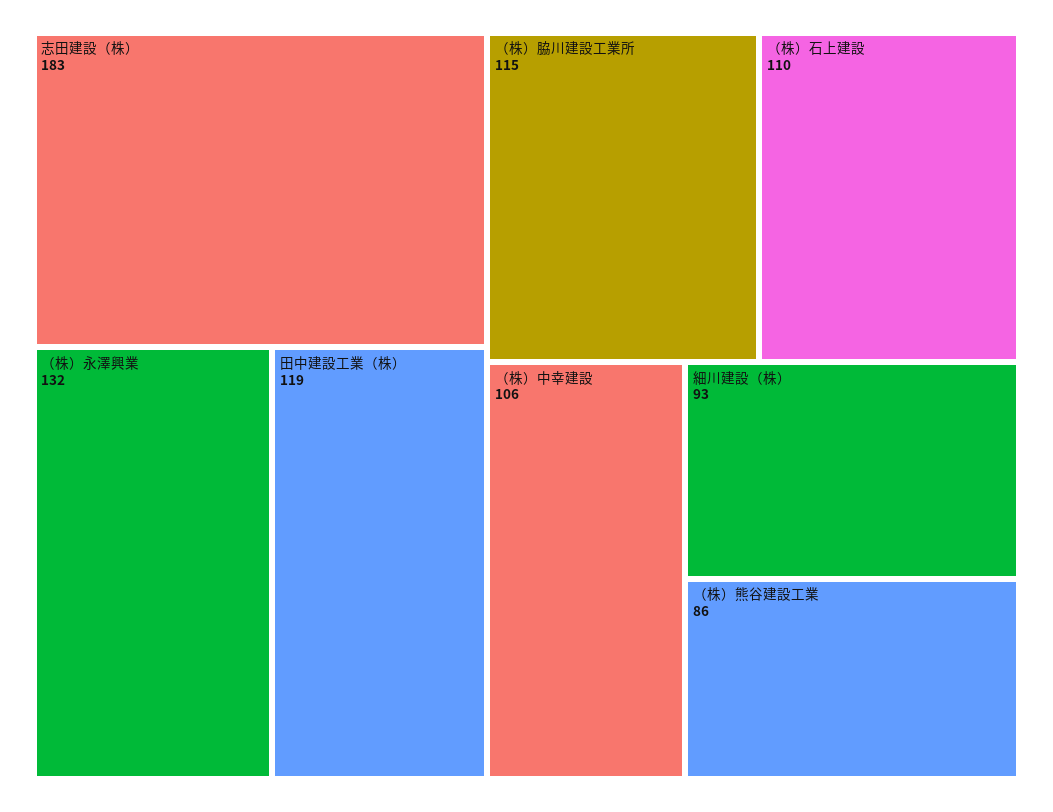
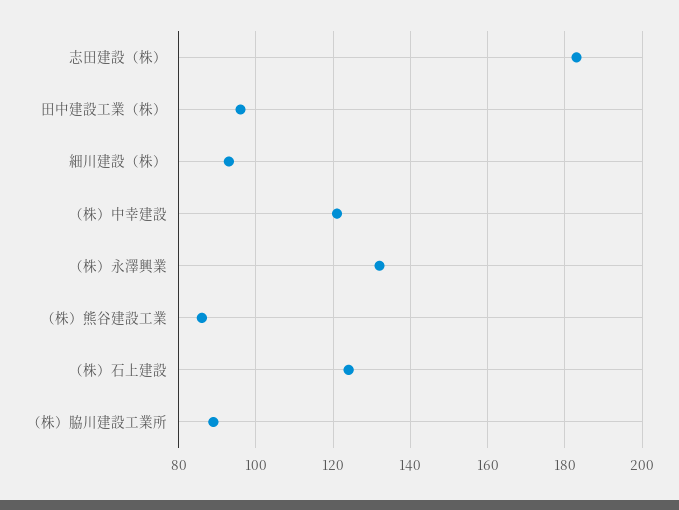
田中建設工業（株）: 119 -> 95
（株）脇川建設工業所: 115 -> 90
（株）石上建設: 110 -> 125
（株）中幸建設: 106 -> 120

